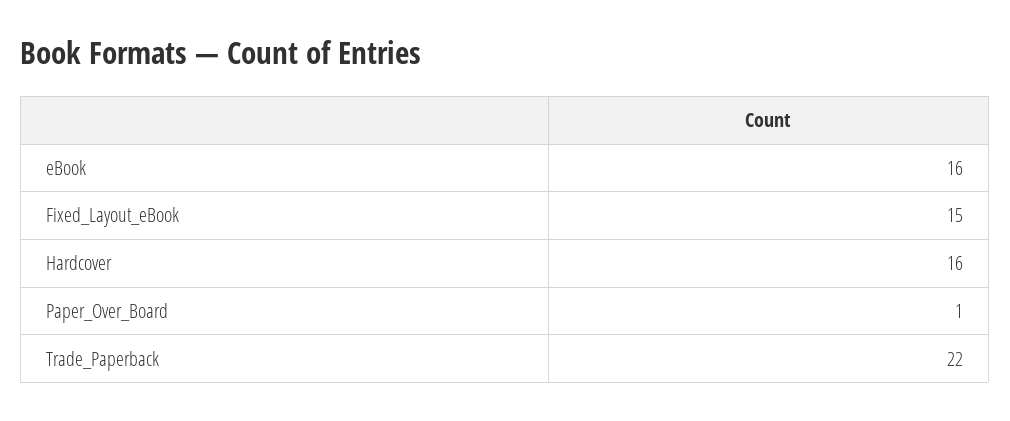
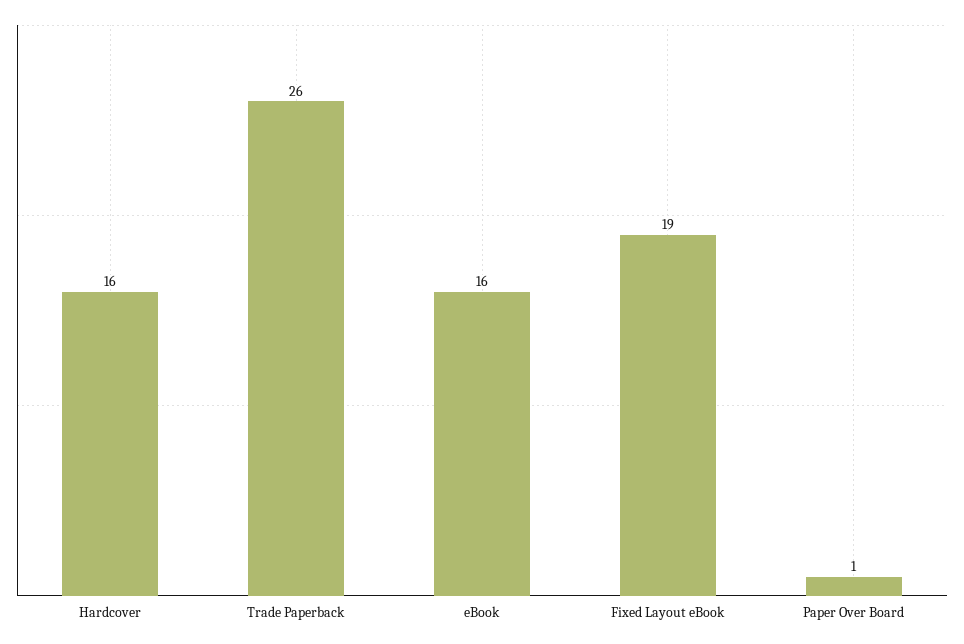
Fixed_Layout_eBook: 15 -> 19
Trade_Paperback: 22 -> 26

